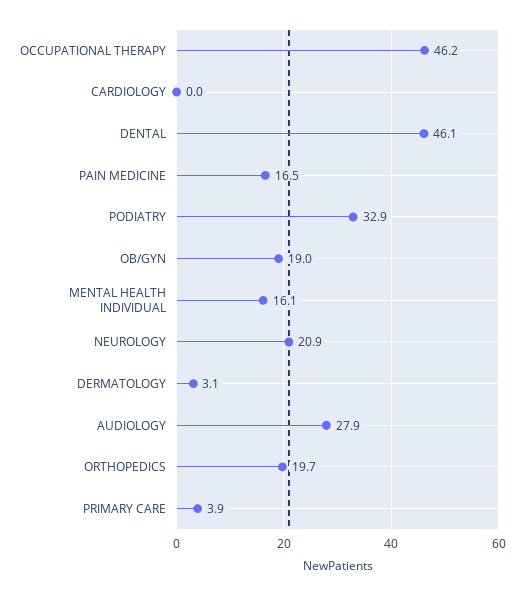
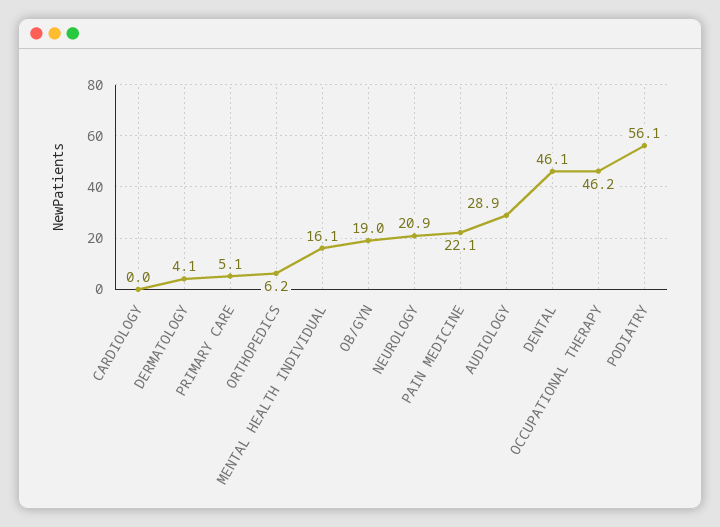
PAIN MEDICINE: 16.5 -> 22.1
PODIATRY: 32.9 -> 56.1
DERMATOLOGY: 3.1 -> 4.1
AUDIOLOGY: 27.9 -> 28.9
ORTHOPEDICS: 19.7 -> 6.2
PRIMARY CARE: 3.9 -> 5.1

